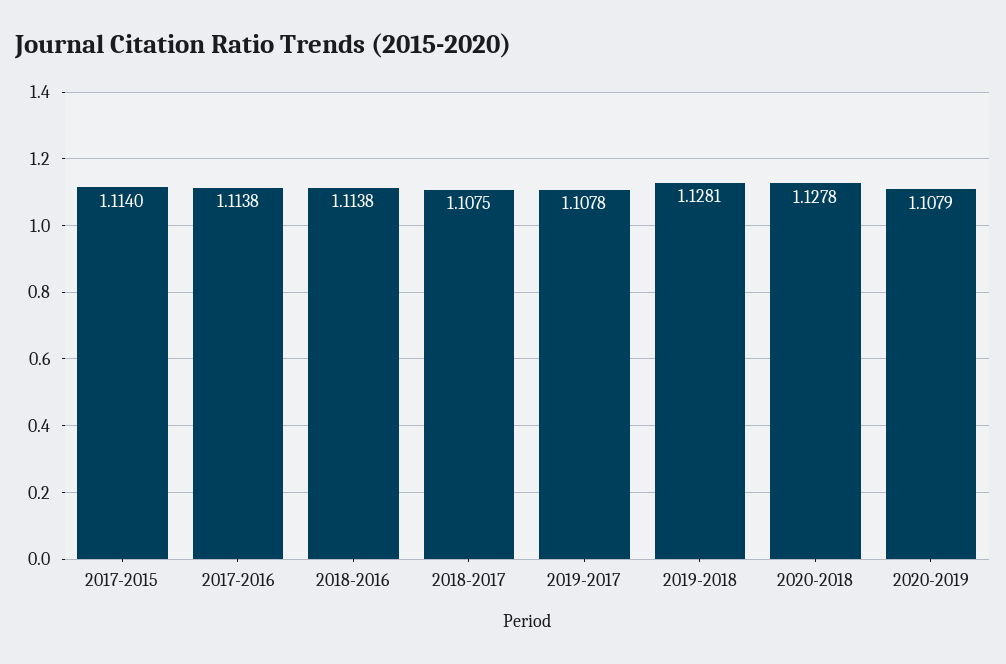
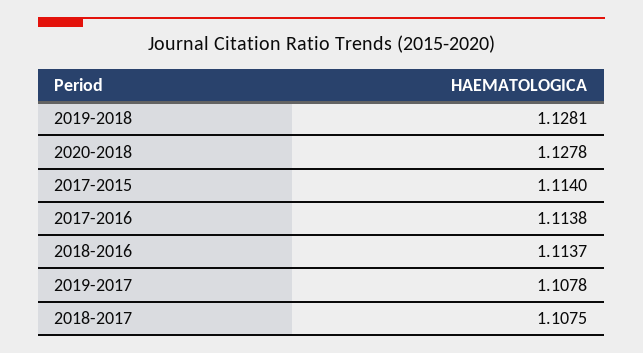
2018-2016: 1.1138 -> 1.1137
2020-2019: 1.1079 -> none

